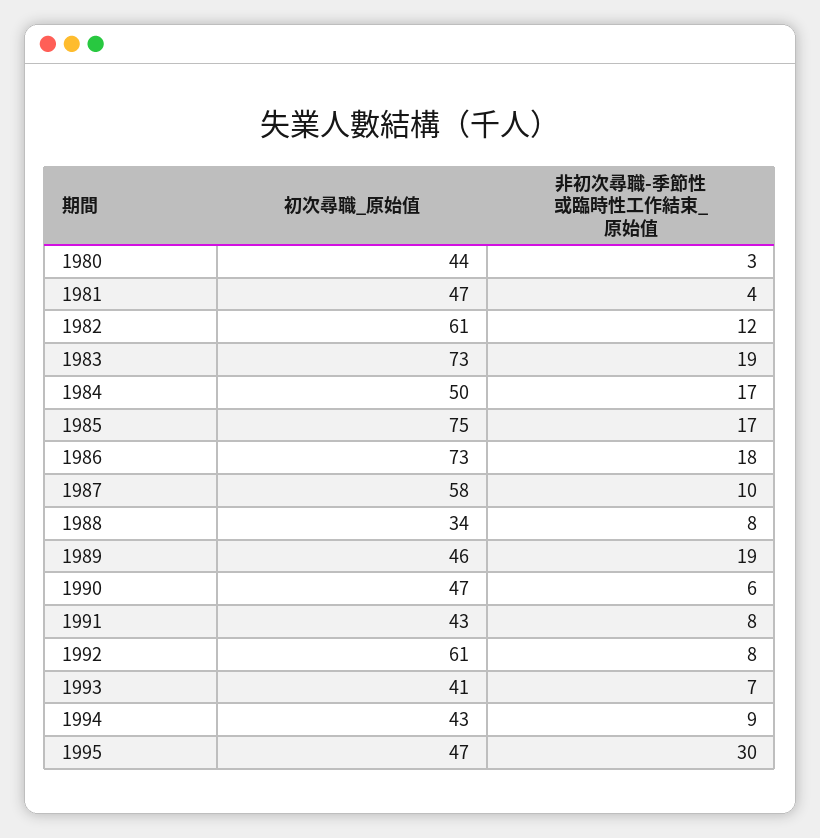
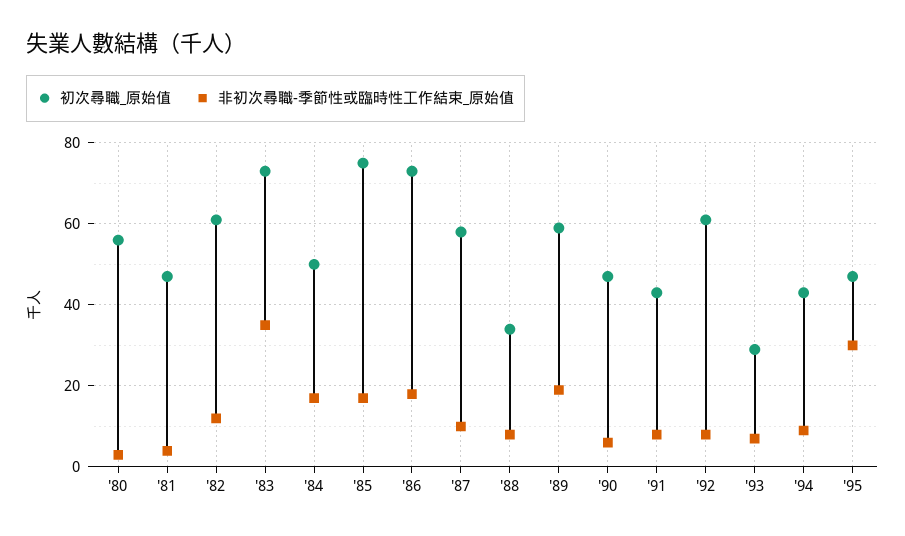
初次尋職_原始值, 1980: 44 -> 55
非初次尋職-季節性或臨時性工作結束_原始值, 1983: 19 -> 35
初次尋職_原始值, 1989: 46 -> 60
初次尋職_原始值, 1993: 41 -> 30

